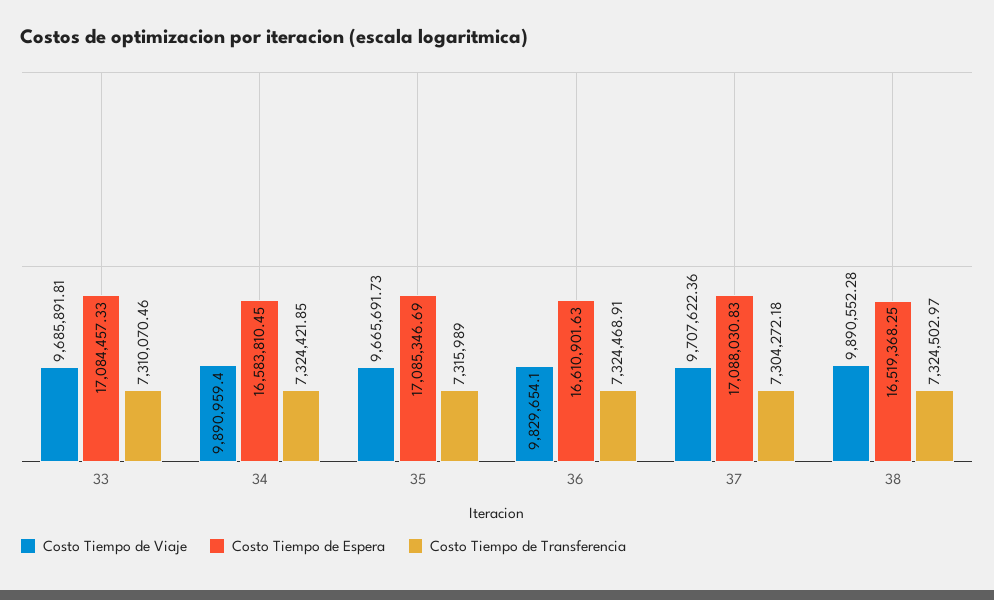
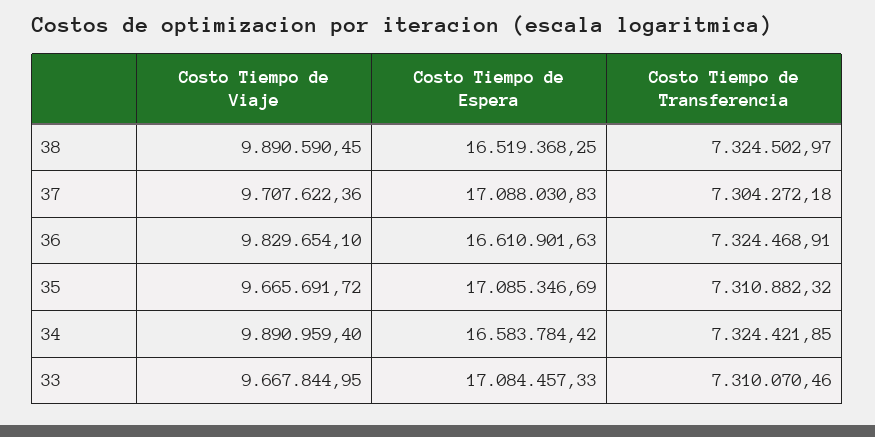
Costo Tiempo de Viaje, 33: 9685891.81 -> 9667844.95
Costo Tiempo de Espera, 34: 16583810.45 -> 16583784.42
Costo Tiempo de Viaje, 35: 9665691.73 -> 9665691.72
Costo Tiempo de Transferencia, 35: 7315989 -> 7310882.32
Costo Tiempo de Viaje, 38: 9890552.28 -> 9890590.45

